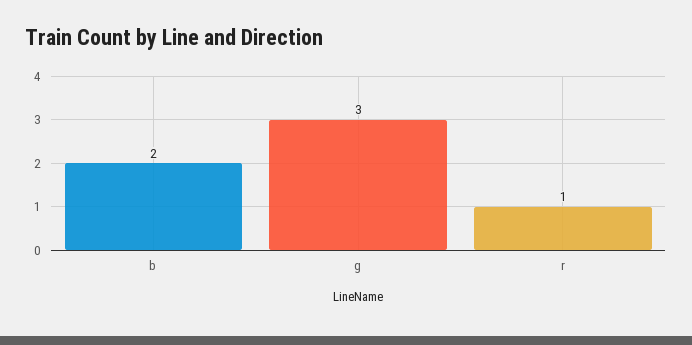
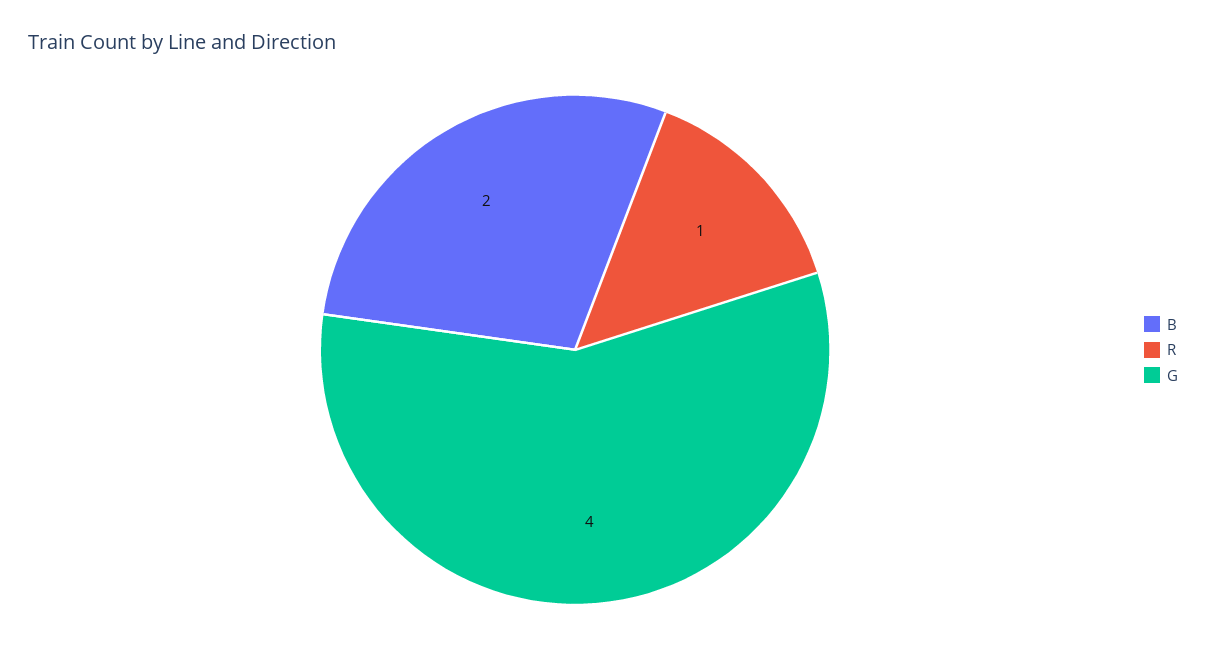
g: 3 -> 4

